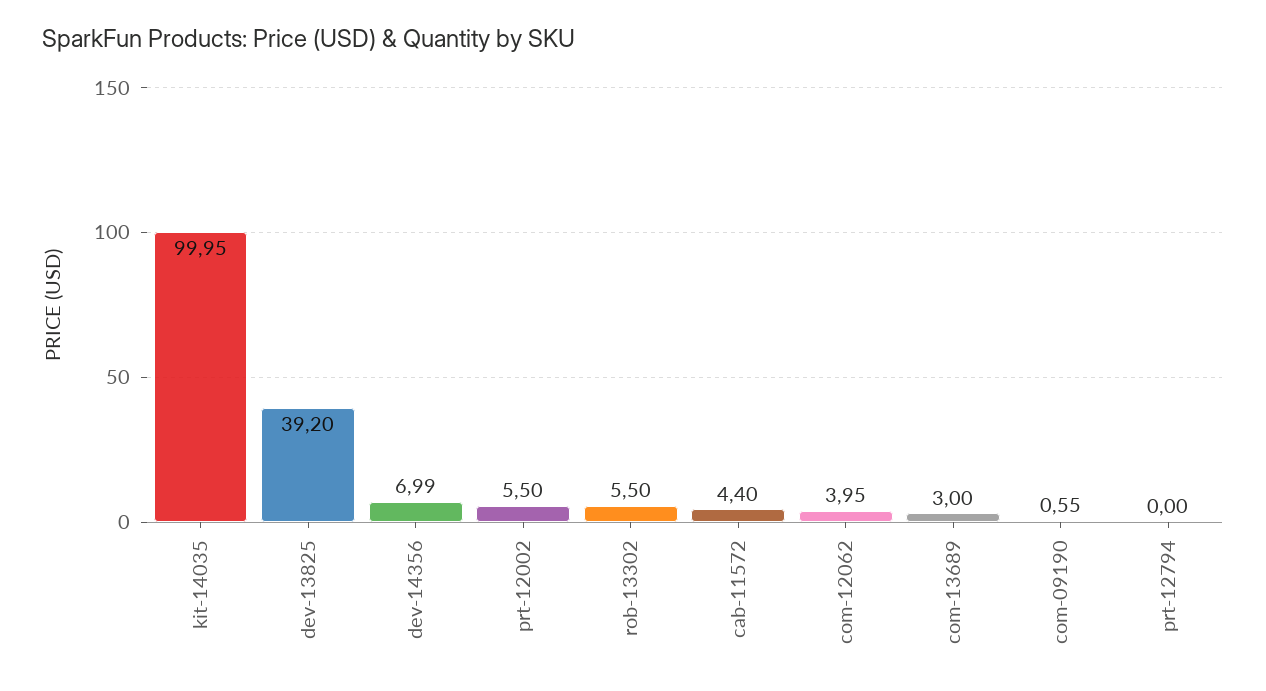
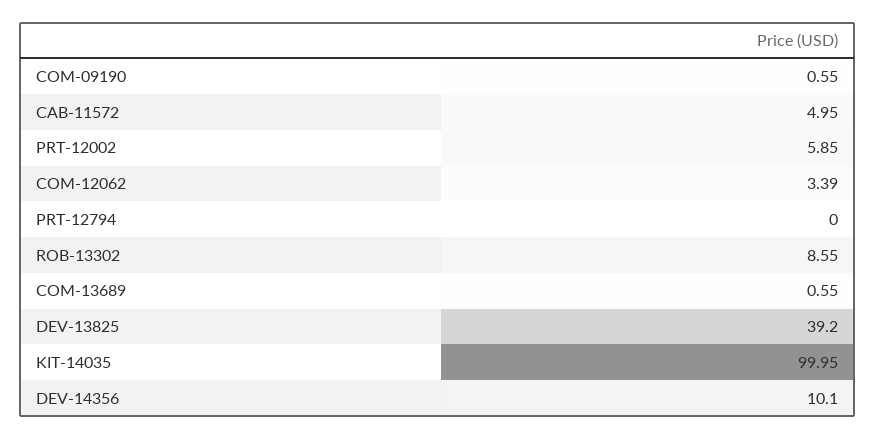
dev-14356: 6.99 -> 10.1
prt-12002: 5.5 -> 5.85
rob-13302: 5.5 -> 8.55
cab-11572: 4.4 -> 4.95
com-12062: 3.95 -> 3.39
com-13689: 3 -> 0.55

